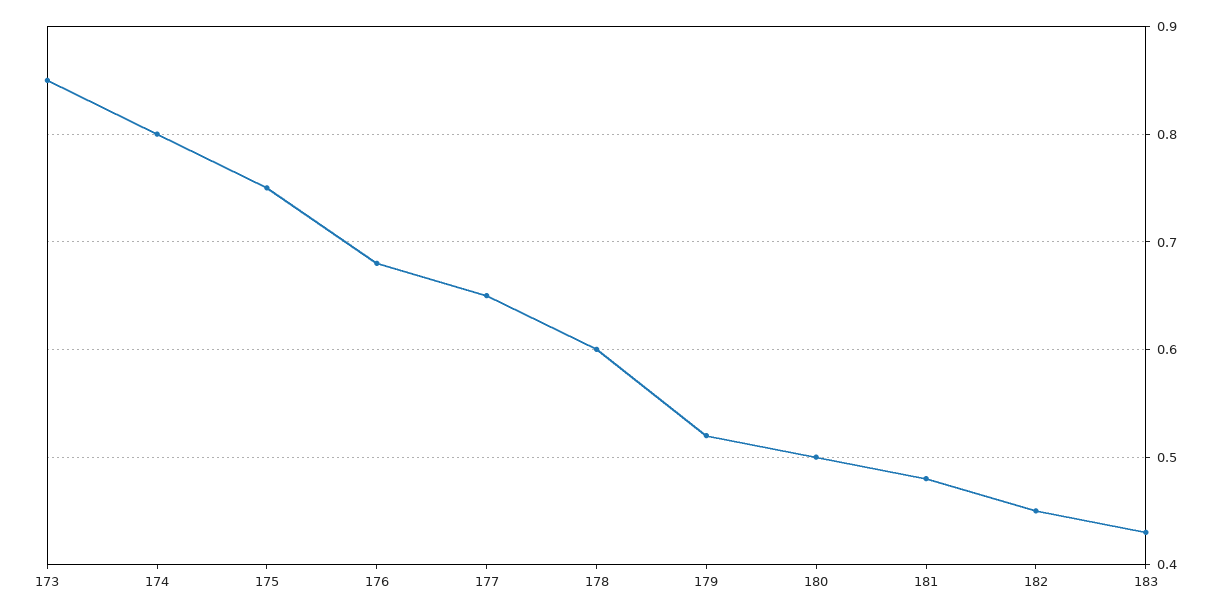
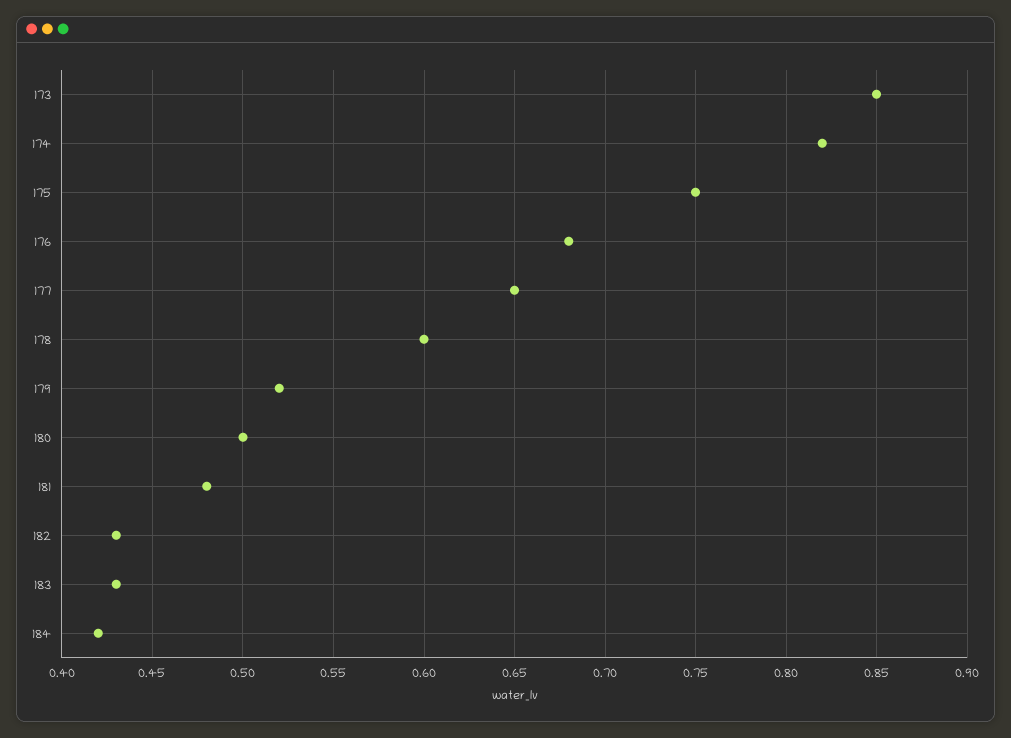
174: 0.8 -> 0.82
182: 0.45 -> 0.43
184: none -> 0.42

